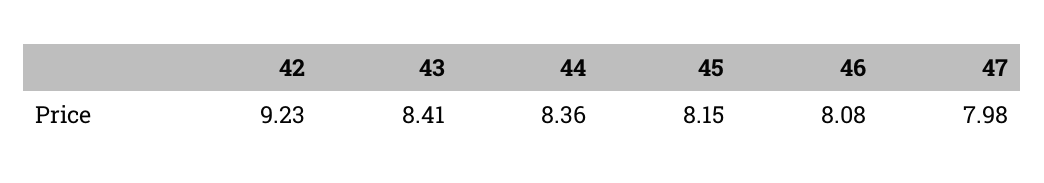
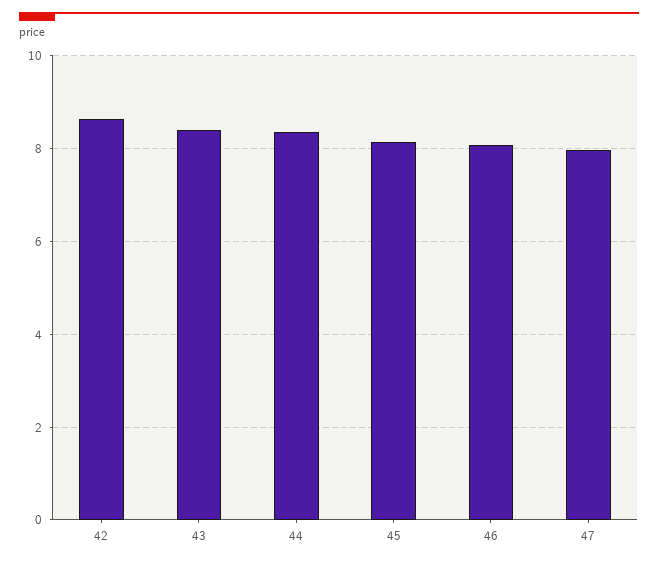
42: 9.23 -> 8.6

